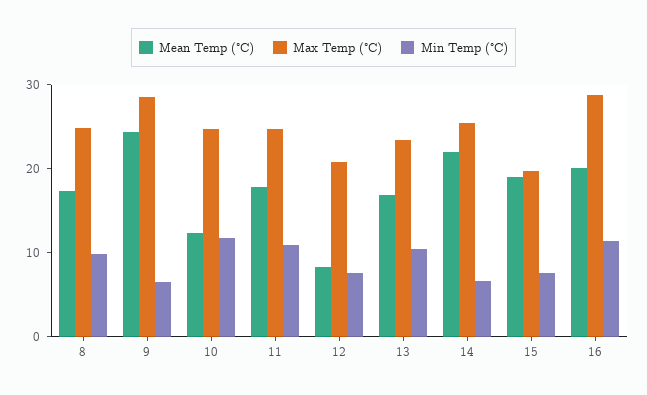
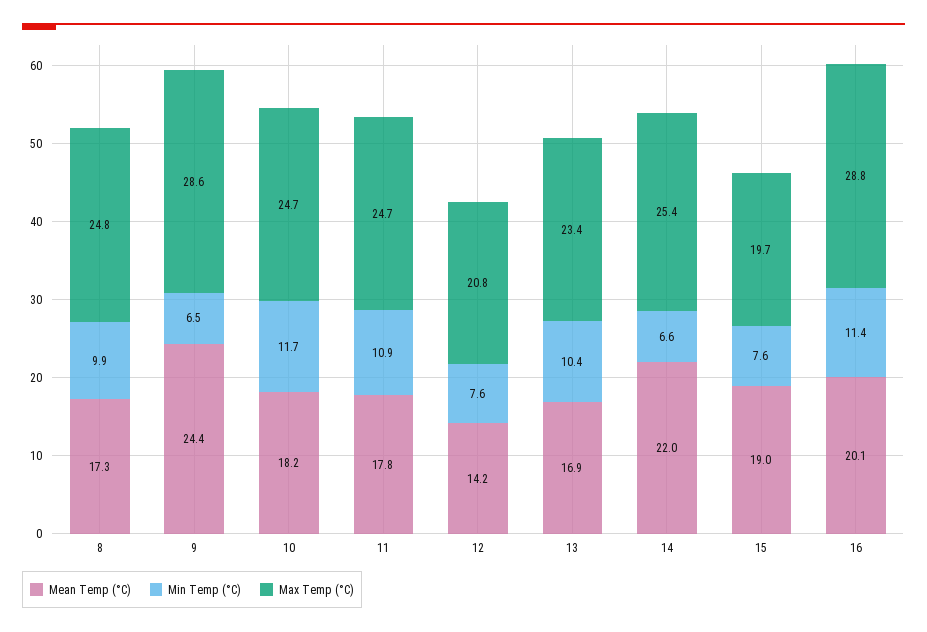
Mean Temp (°C), 10: 12 -> 18.2
Mean Temp (°C), 12: 8 -> 14.2

